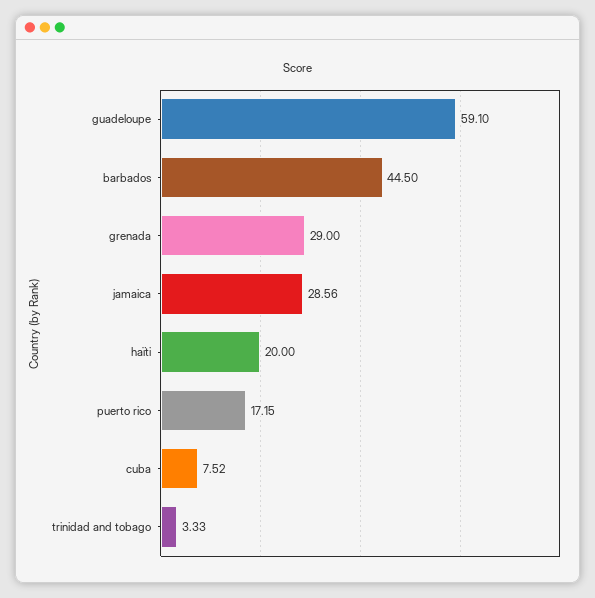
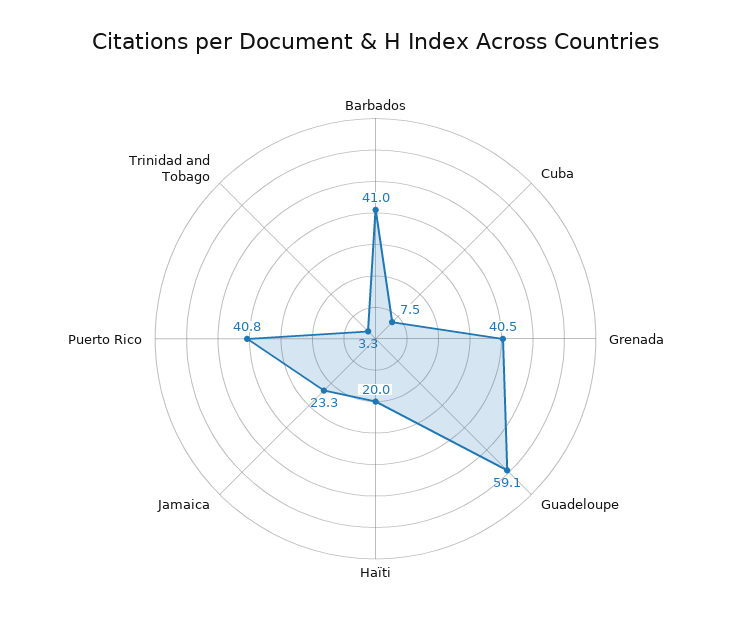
barbados: 44.5 -> 41
grenada: 29 -> 40.5
jamaica: 28.56 -> 23.3
puerto rico: 17.15 -> 40.8

